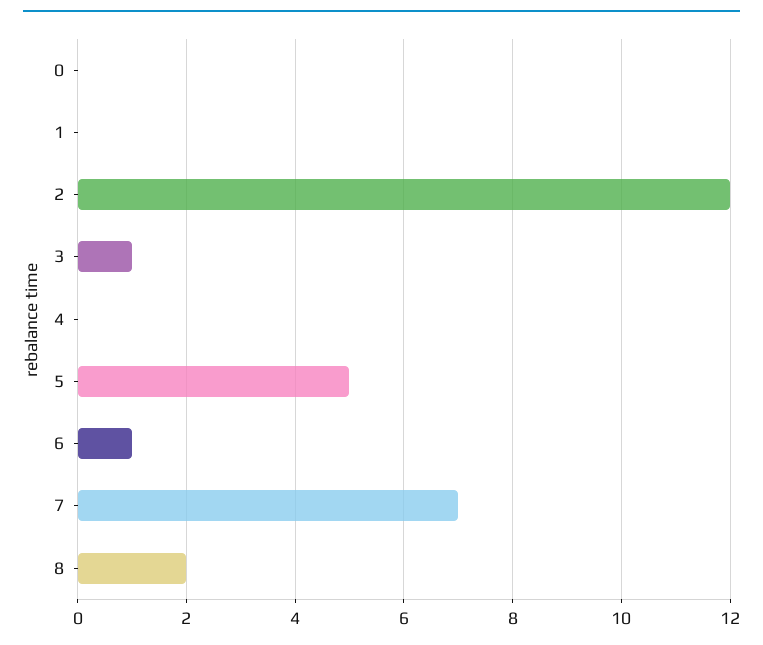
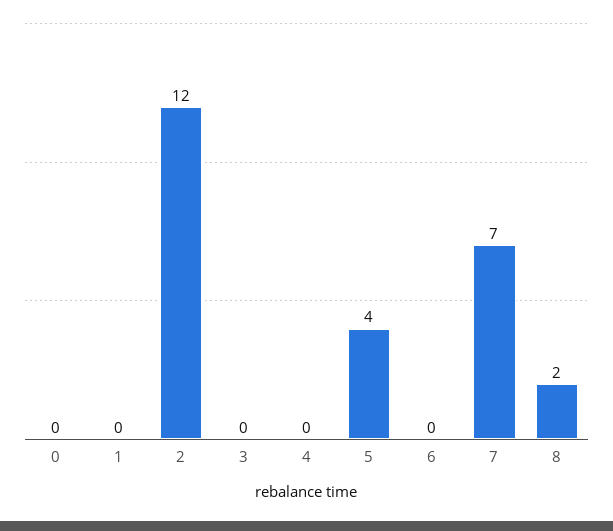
3: 1 -> 0
5: 5 -> 4
6: 1 -> 0

